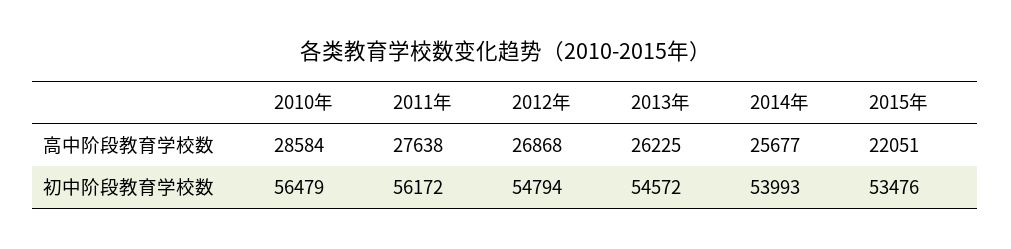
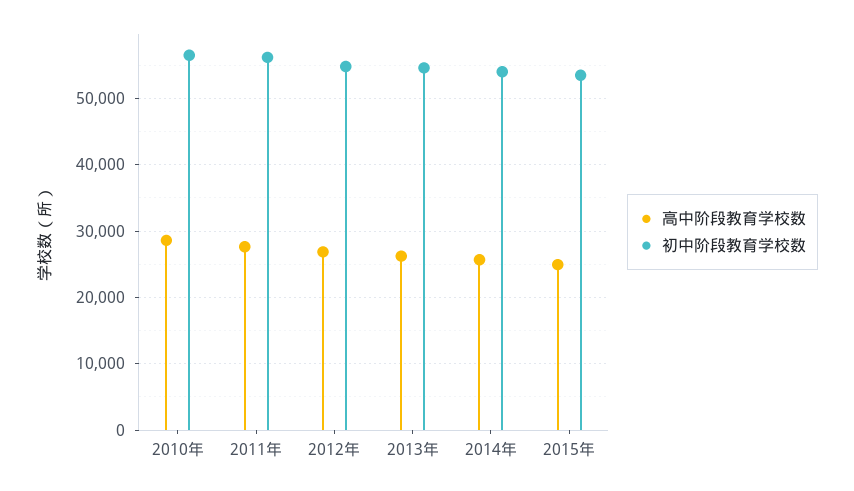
高中阶段教育学校数, 2015年: 22051 -> 25000

